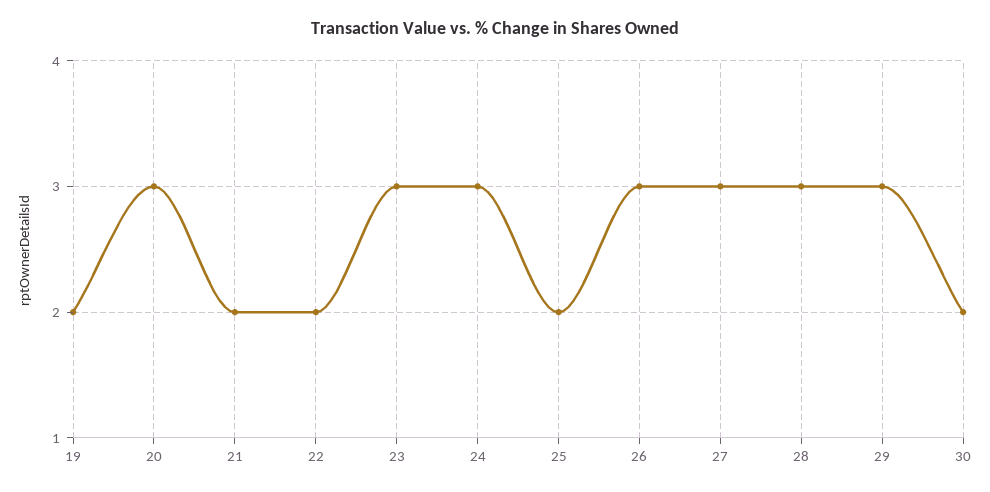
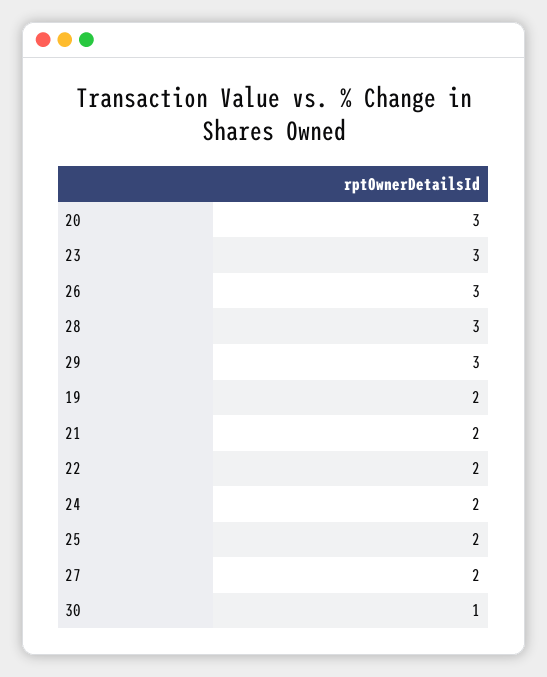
24: 3 -> 2
27: 3 -> 2
30: 2 -> 1

